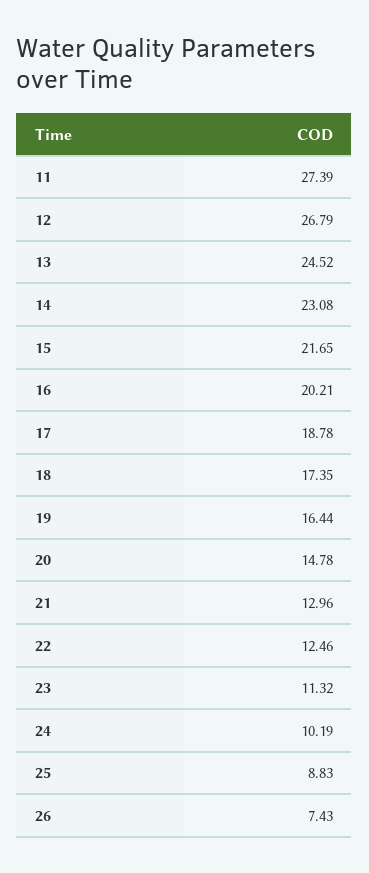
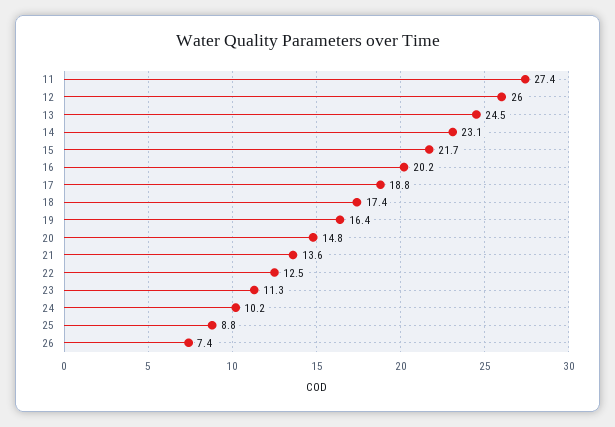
12: 26.79 -> 26
21: 12.96 -> 13.6

